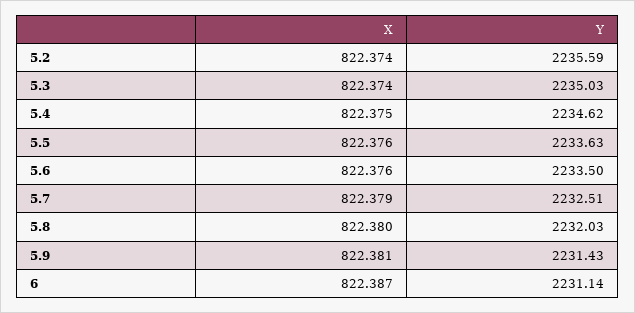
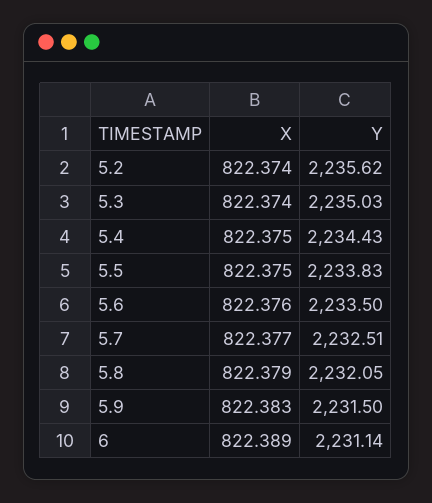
Y, 5.2: 2235.59 -> 2235.62
Y, 5.4: 2234.62 -> 2234.43
X, 5.5: 822.376 -> 822.375
Y, 5.5: 2233.63 -> 2233.83
X, 5.7: 822.379 -> 822.377
X, 5.8: 822.38 -> 822.379
Y, 5.8: 2232.03 -> 2232.05
X, 5.9: 822.381 -> 822.383
Y, 5.9: 2231.43 -> 2231.5
X, 6: 822.387 -> 822.389

